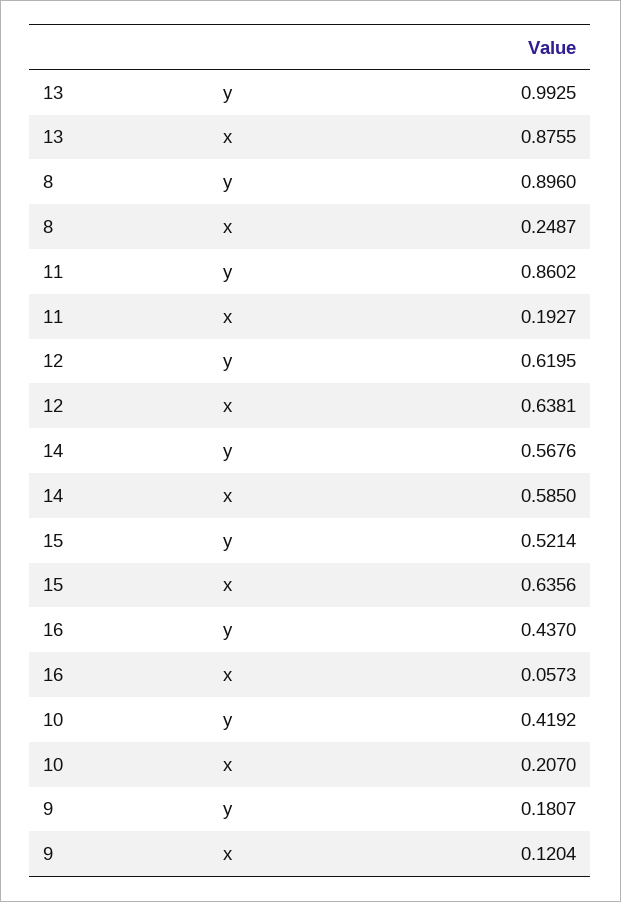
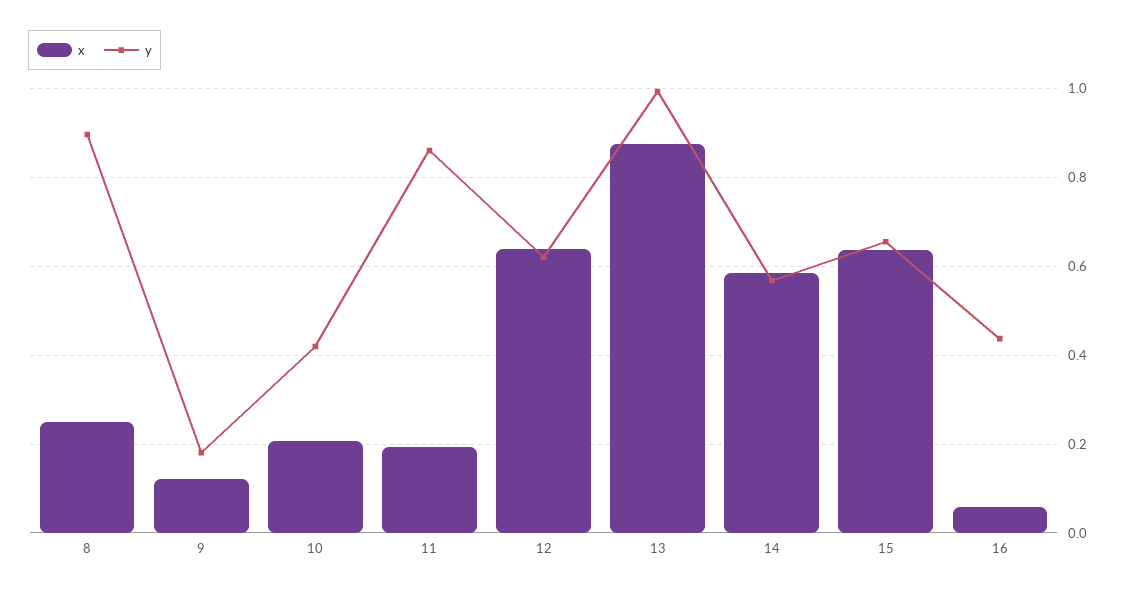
y, 15: 0.5214 -> 0.66

